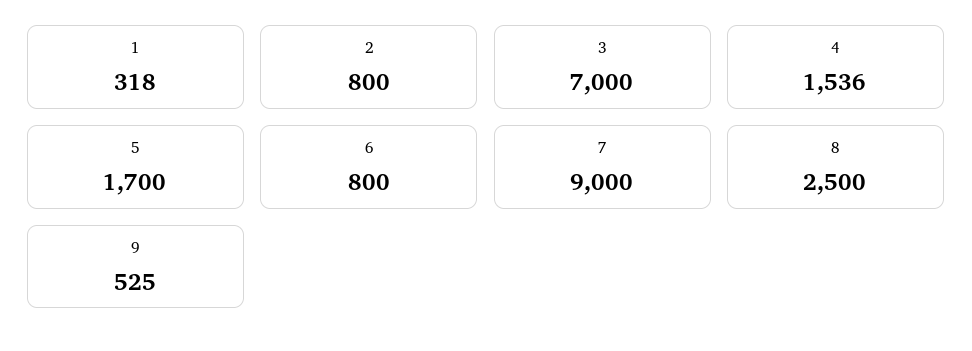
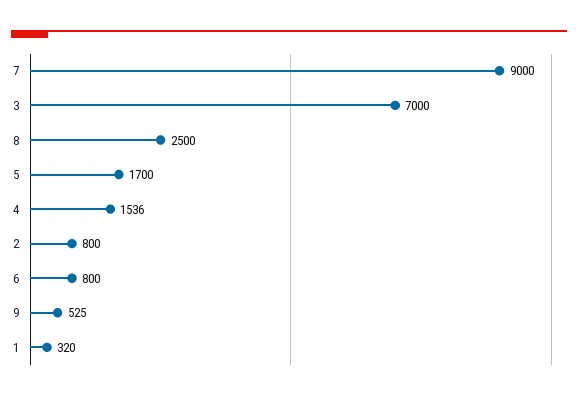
1: 318 -> 320

